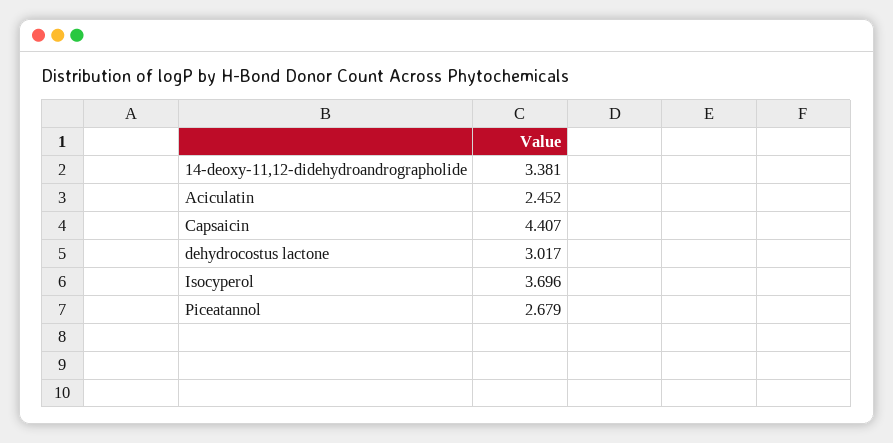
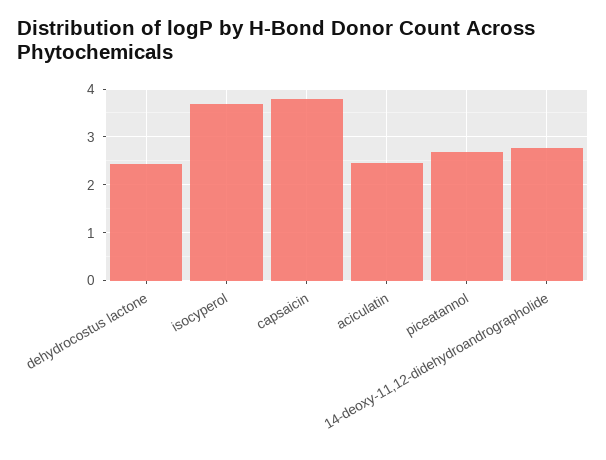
14-deoxy-11,12-didehydroandrographolide: 3.381 -> 2.8
Capsaicin: 4.407 -> 3.8
dehydrocostus lactone: 3.017 -> 2.4

